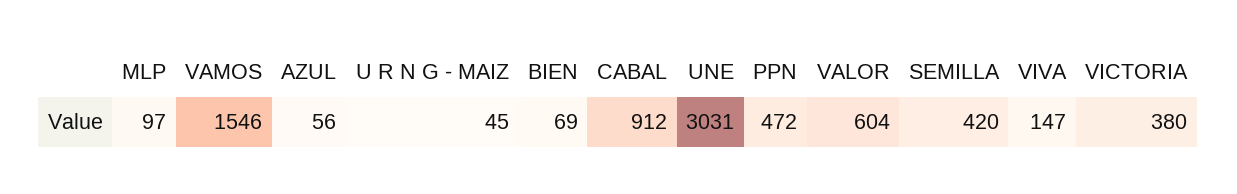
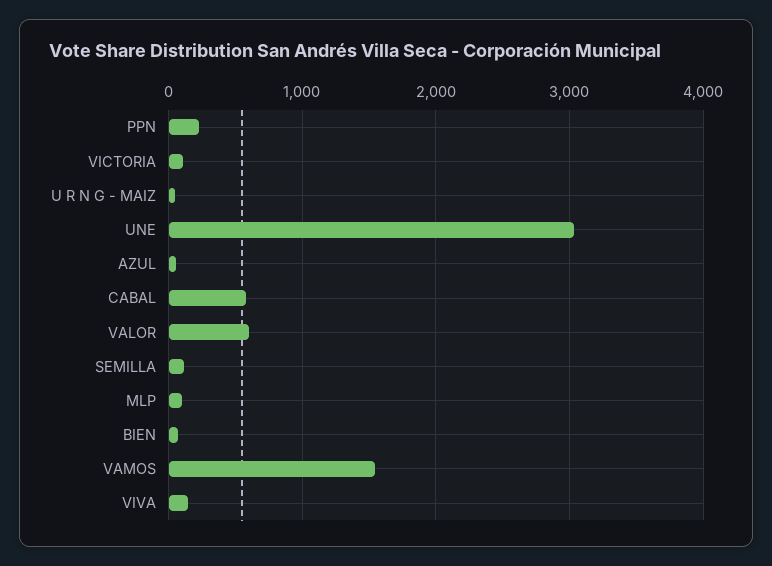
CABAL: 912 -> 600
PPN: 472 -> 200
SEMILLA: 420 -> 100
VICTORIA: 380 -> 100

